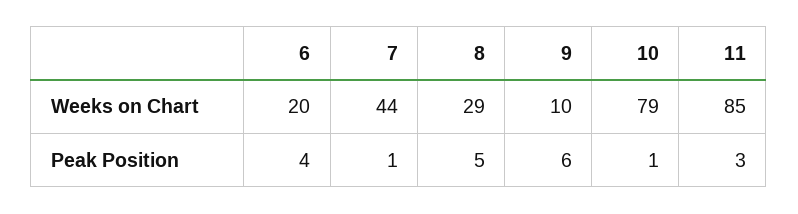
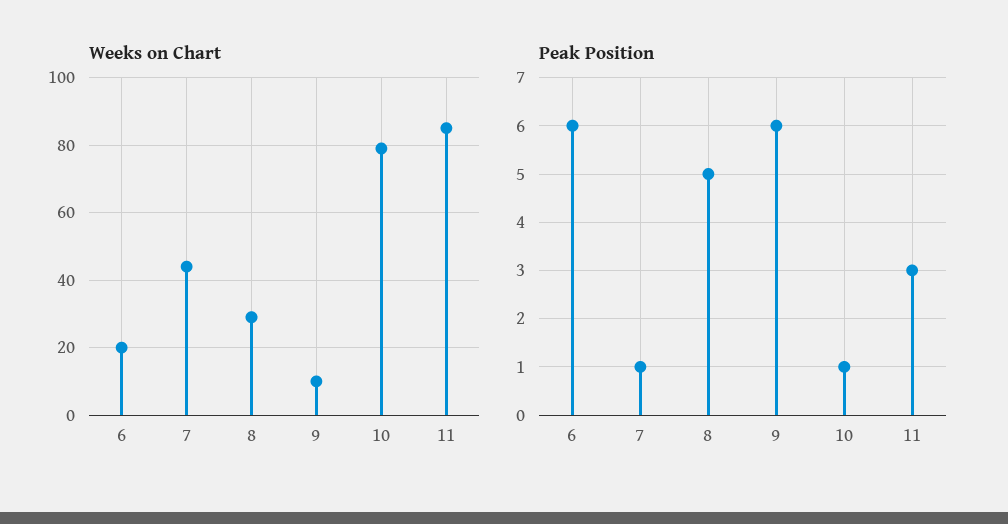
Peak Position, 6: 4 -> 6

